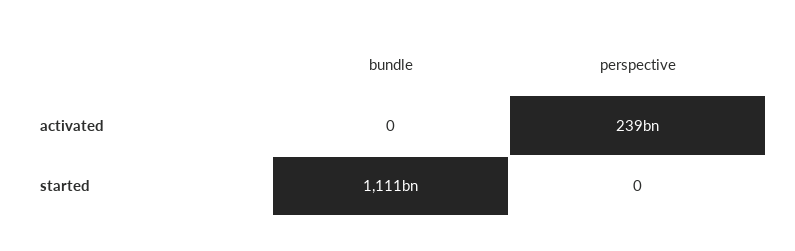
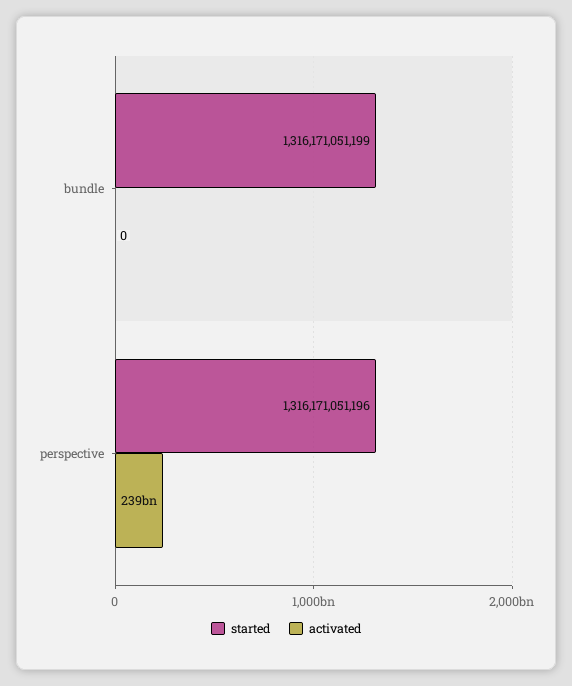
started, bundle: 1111000000000 -> 1316171051199
started, perspective: 0 -> 1316171051196

